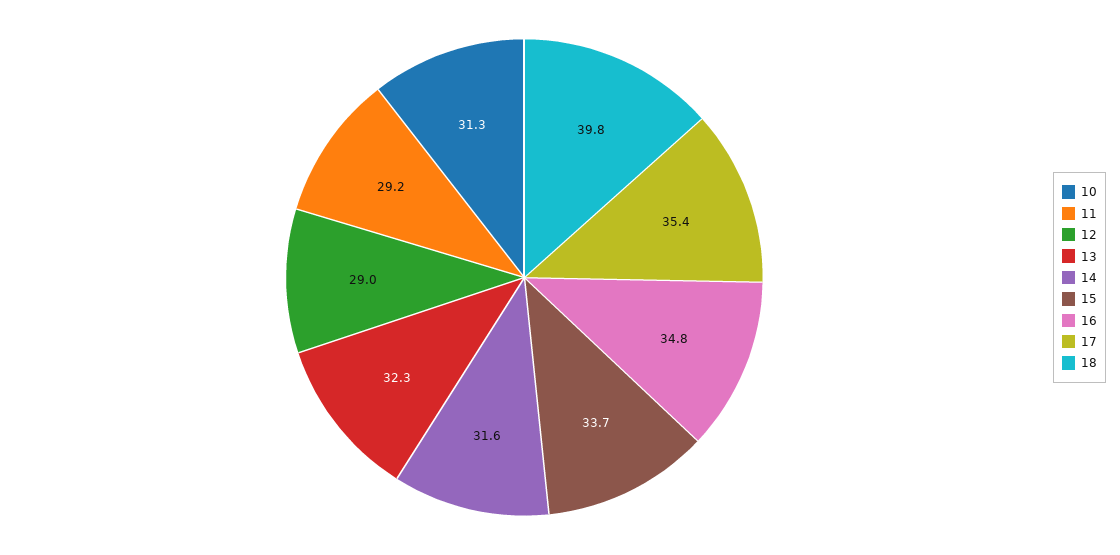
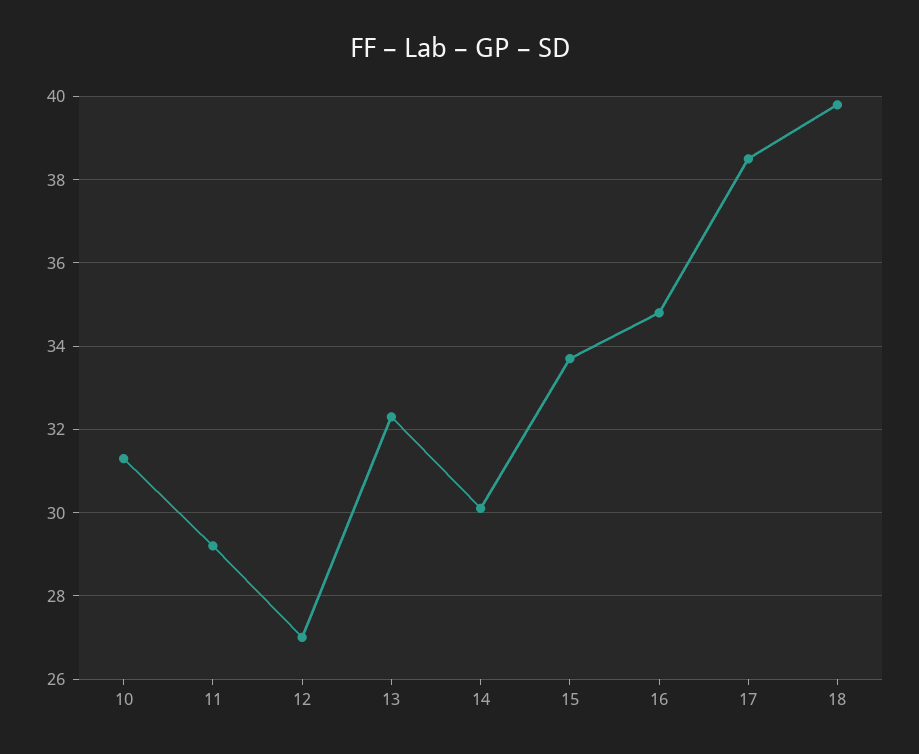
12: 29 -> 27
14: 31.6 -> 30
17: 35.4 -> 38.5

